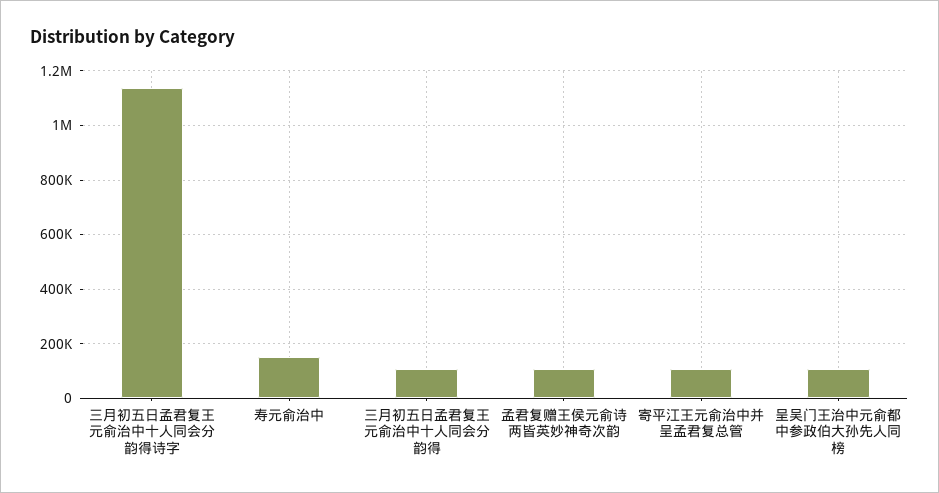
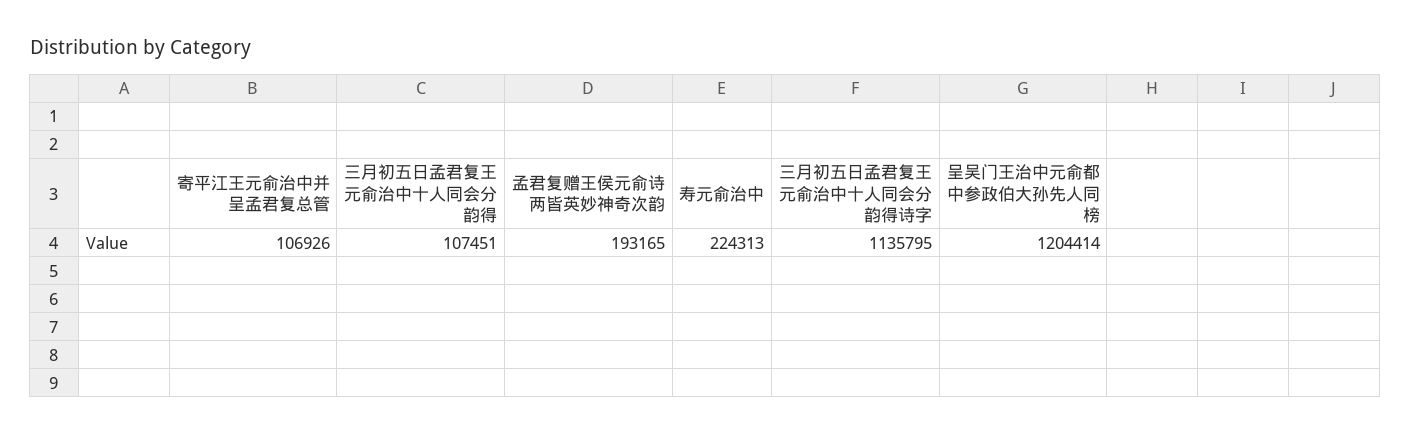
寿元俞治中: 150000 -> 224313
孟君复赠王侯元俞诗两皆英妙神奇次韵: 100000 -> 193165
呈吴门王治中元俞都中参政伯大孙先人同榜: 100000 -> 1204414

